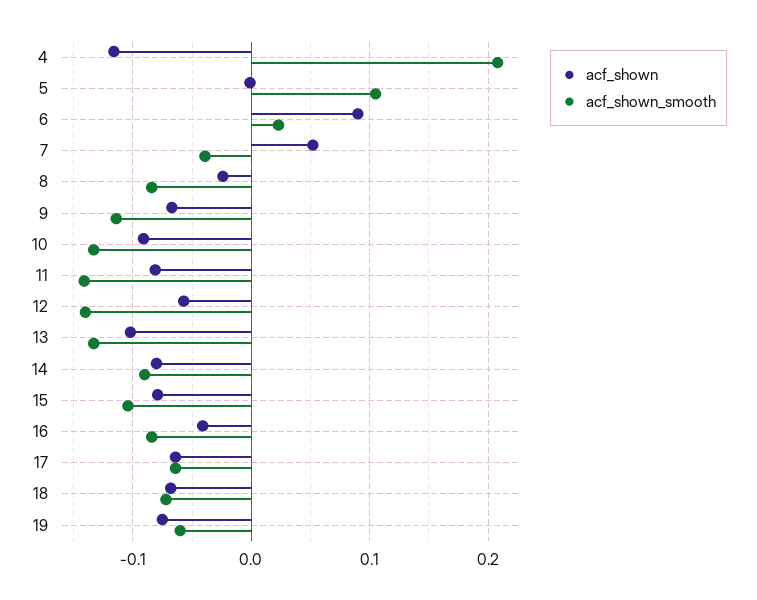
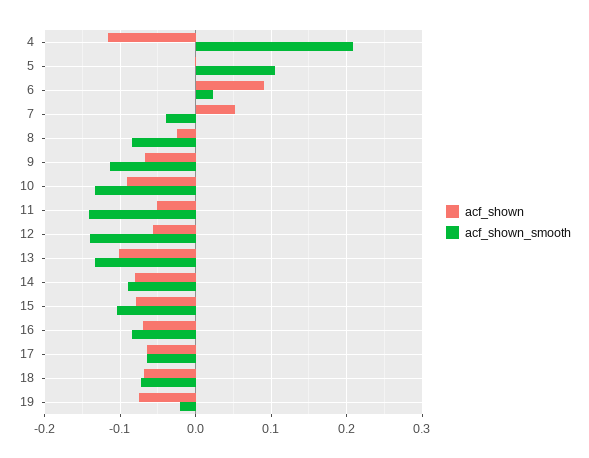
acf_shown, 11: -0.08 -> -0.05
acf_shown, 16: -0.04 -> -0.07
acf_shown_smooth, 19: -0.06 -> -0.02

